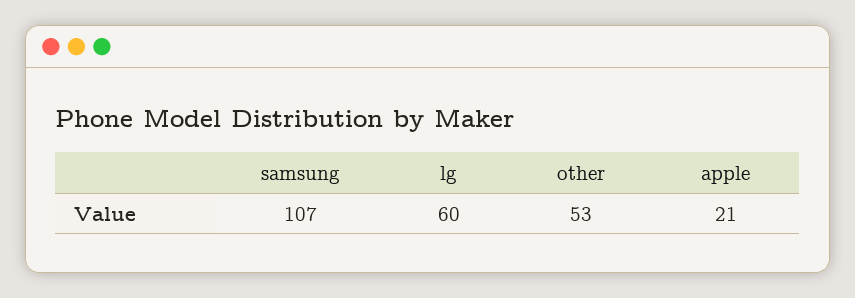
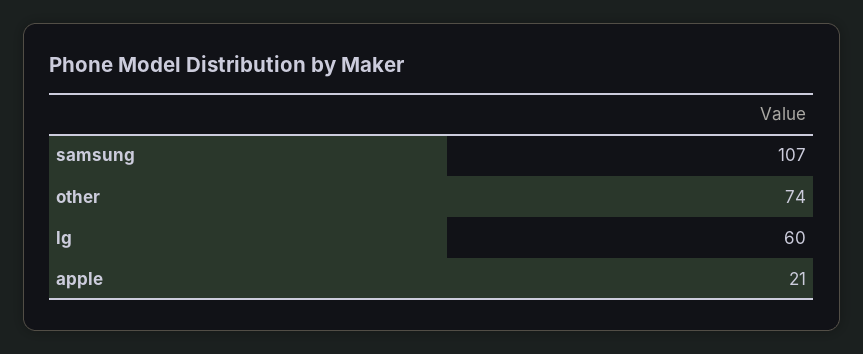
other: 53 -> 74

